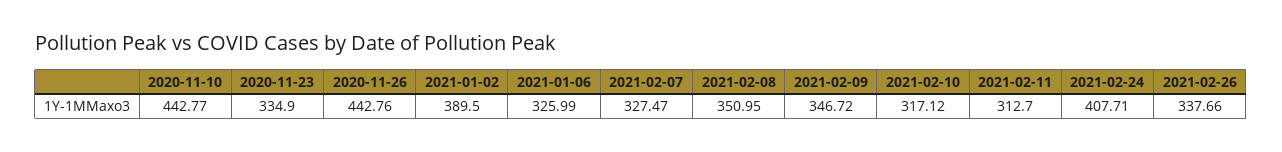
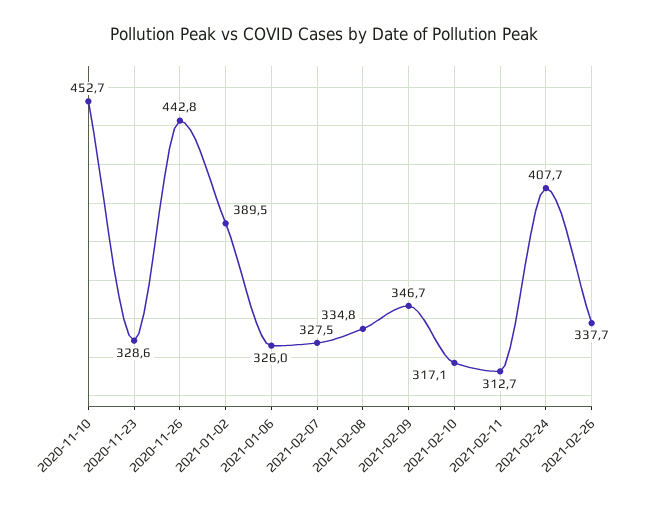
2020-11-10: 442.77 -> 452.7
2020-11-23: 334.9 -> 328.6
2021-02-08: 350.95 -> 334.8

